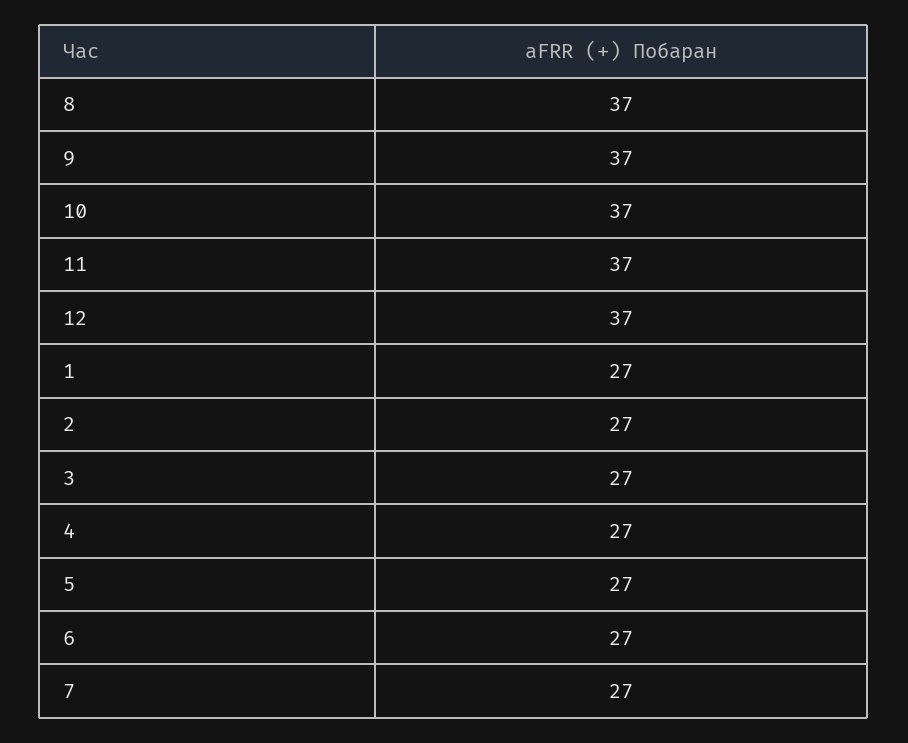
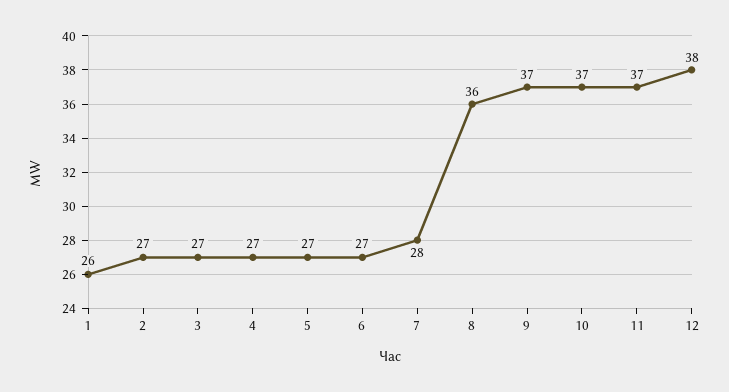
8: 37 -> 36
12: 37 -> 38
1: 27 -> 26
7: 27 -> 28

